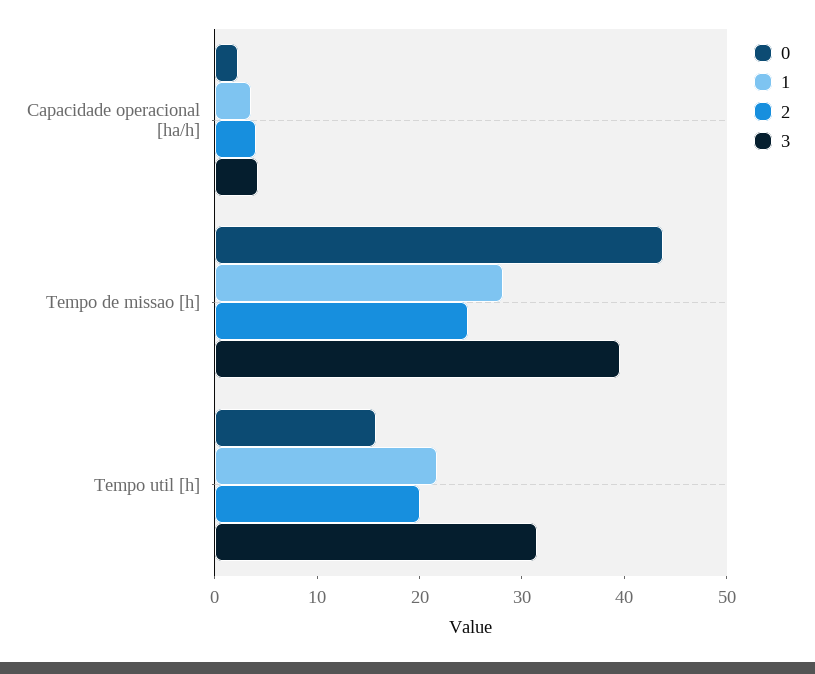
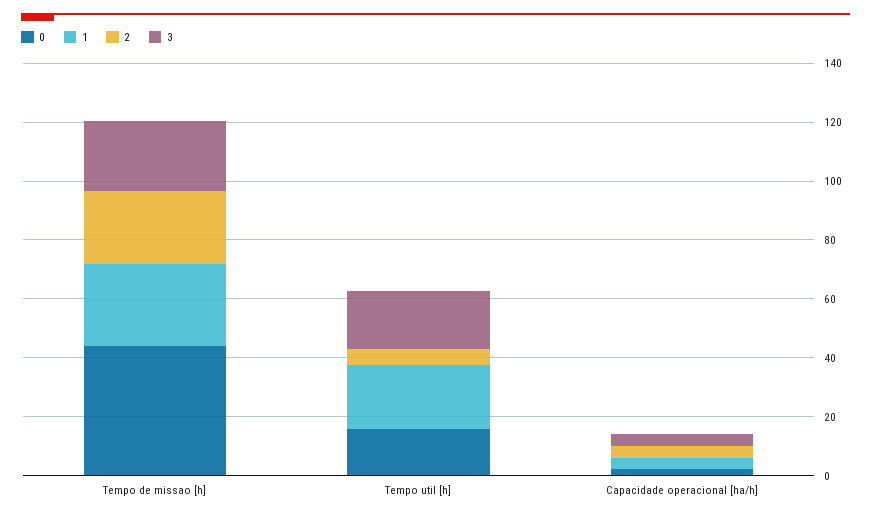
3, Tempo de missao [h]: 40 -> 25
2, Tempo util [h]: 20 -> 5
3, Tempo util [h]: 32 -> 20

